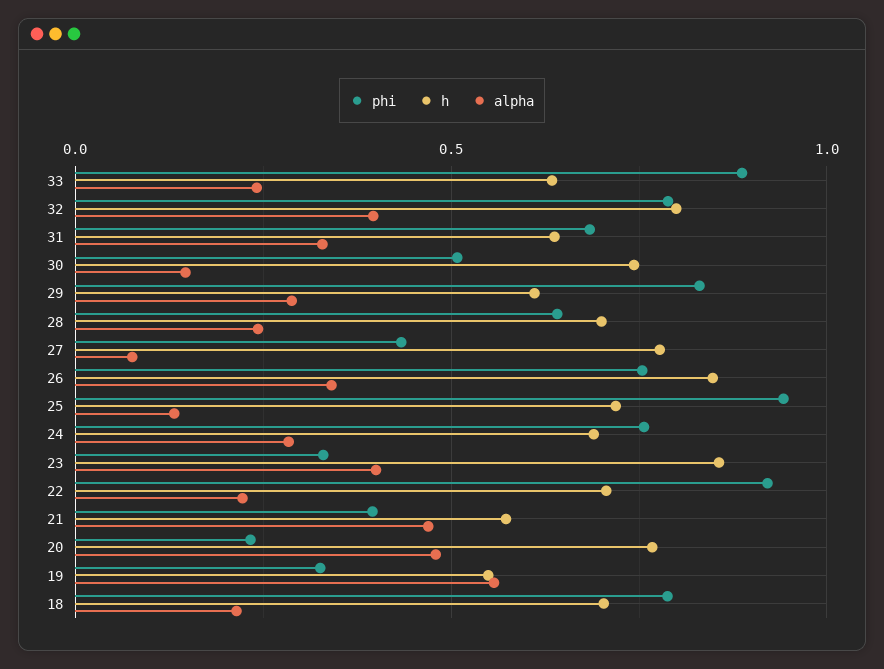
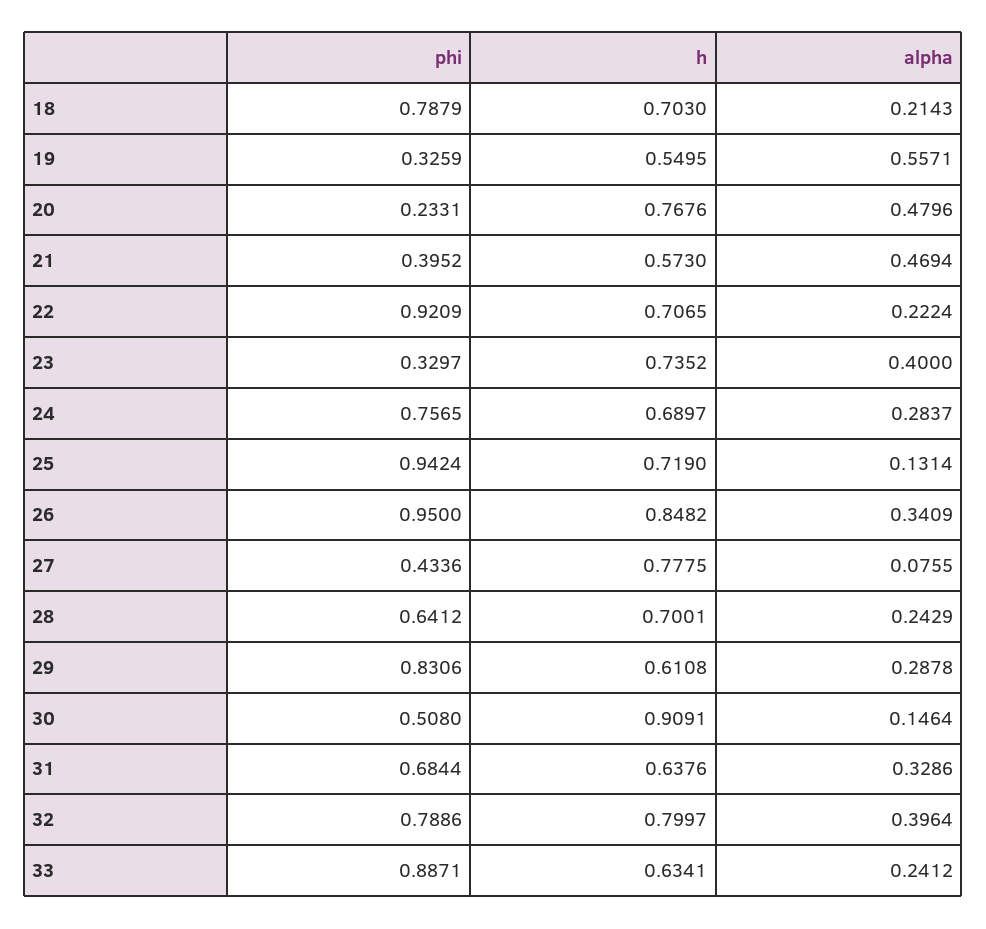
h, 30: 0.75 -> 0.9091
phi, 26: 0.75 -> 0.95
h, 23: 0.85 -> 0.7352

